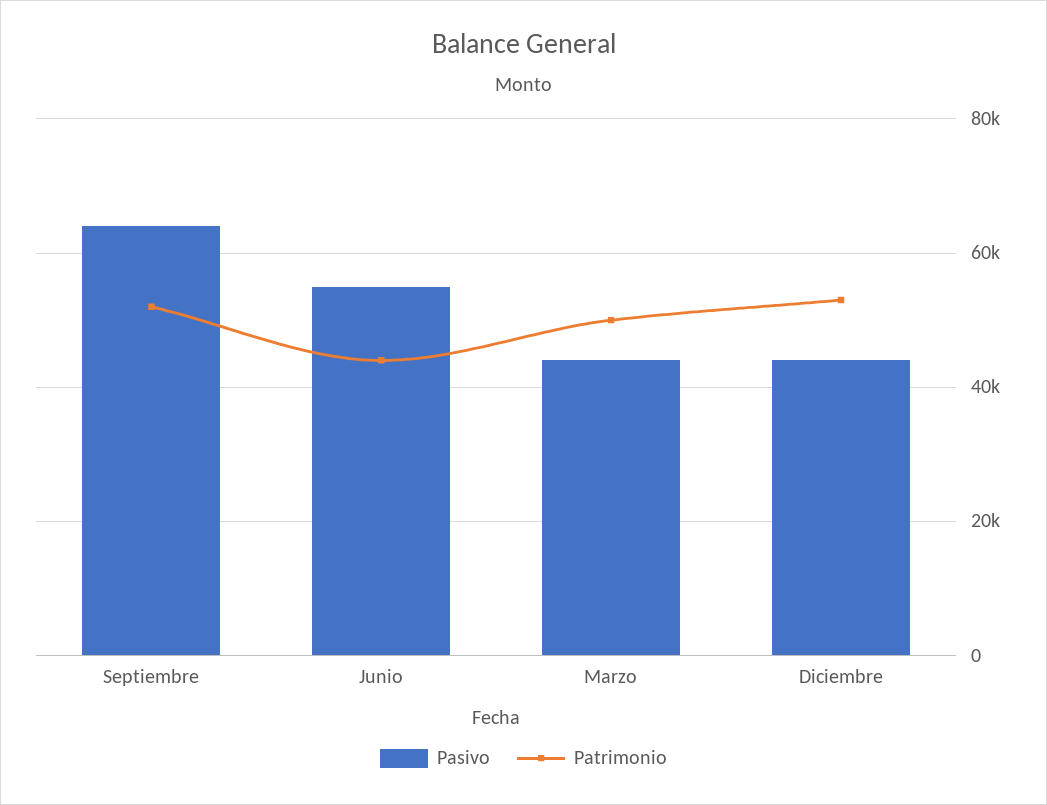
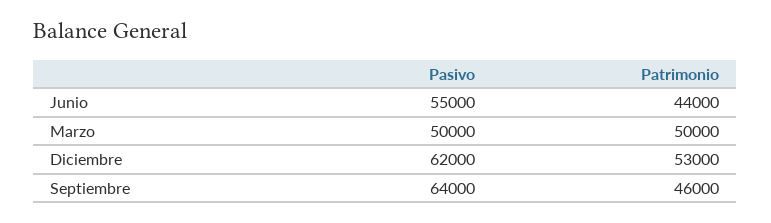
Patrimonio, Septiembre: 52000 -> 46000
Pasivo, Marzo: 44000 -> 50000
Pasivo, Diciembre: 44000 -> 62000

